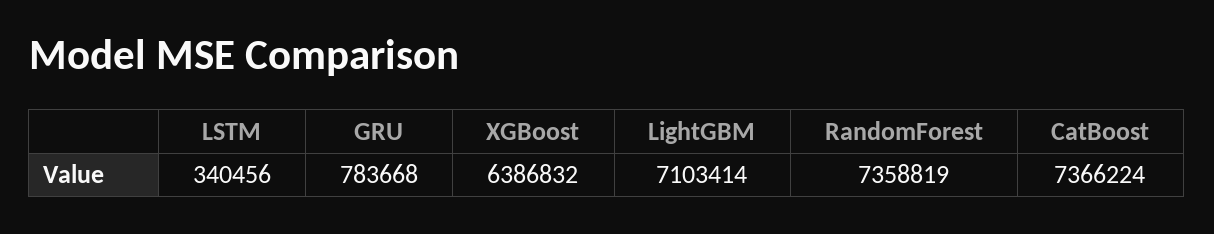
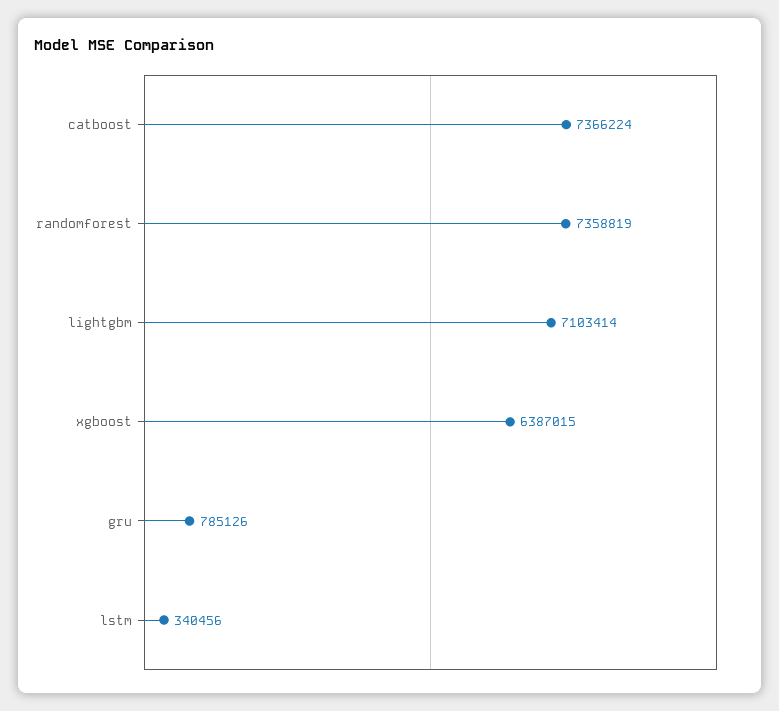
GRU: 783668 -> 785126
XGBoost: 6386832 -> 6387015

